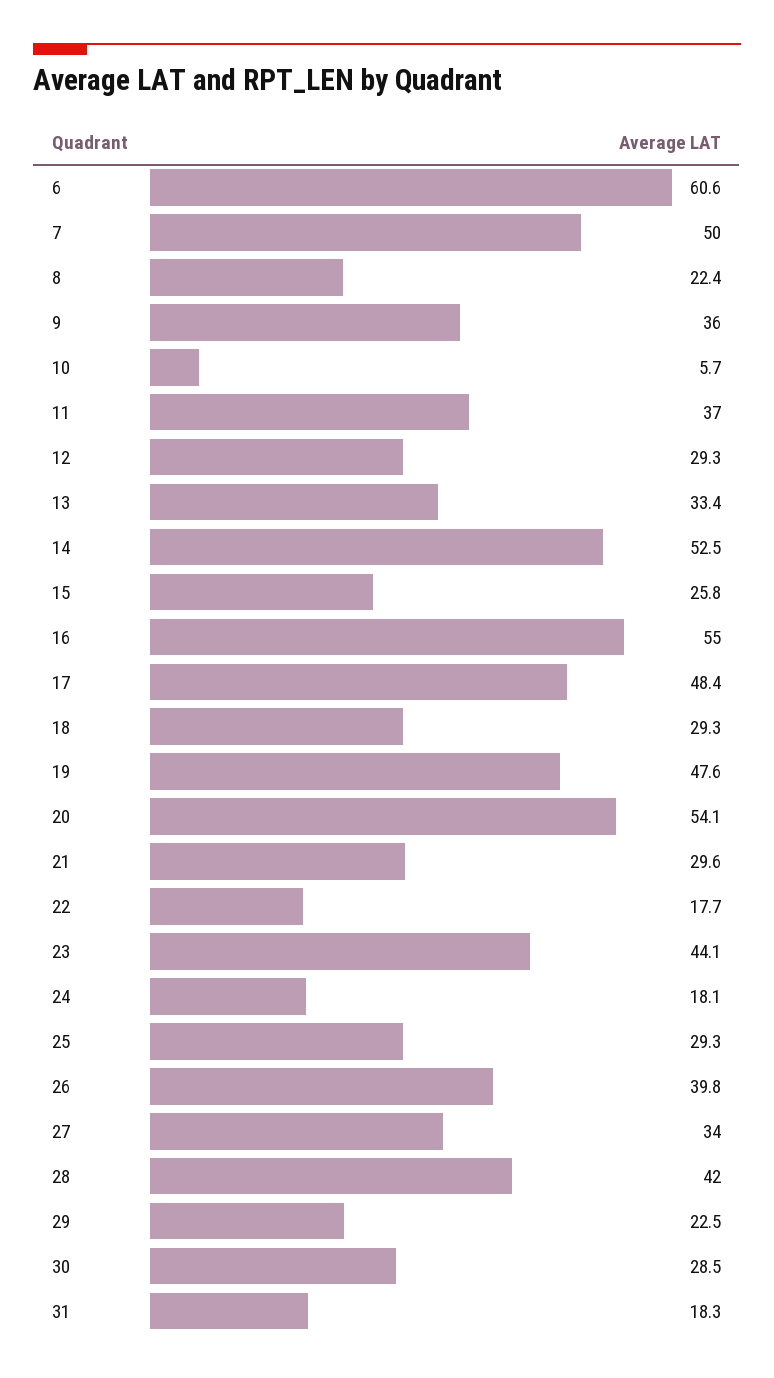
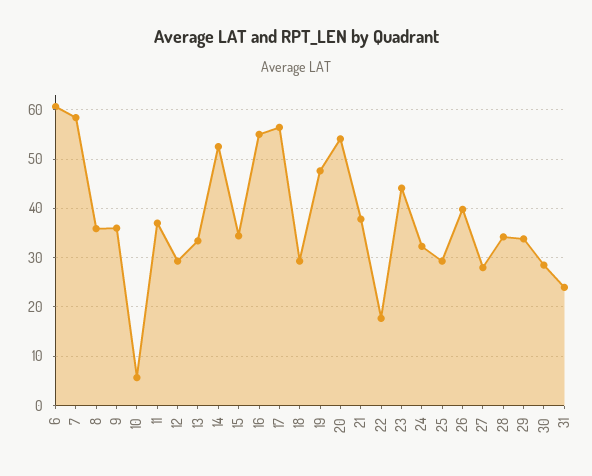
7: 50 -> 58
8: 22.4 -> 36
15: 25.8 -> 34
17: 48.4 -> 56
21: 29.6 -> 38
24: 18.1 -> 32
27: 34 -> 28
28: 42 -> 34
29: 22.5 -> 34
31: 18.3 -> 24

